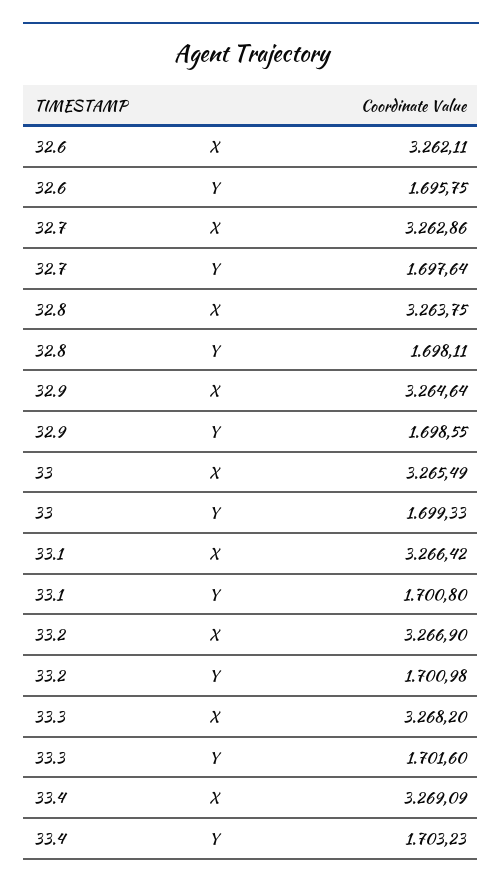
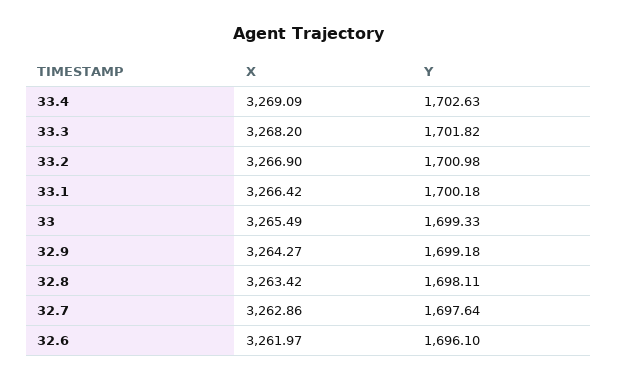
32.6, X: 3262.11 -> 3261.97
32.6, Y: 1695.75 -> 1696.1
32.8, X: 3263.75 -> 3263.42
32.9, X: 3264.64 -> 3264.27
32.9, Y: 1698.55 -> 1699.18
33.1, Y: 1700.8 -> 1700.18
33.3, Y: 1701.6 -> 1701.82
33.4, Y: 1703.23 -> 1702.63

